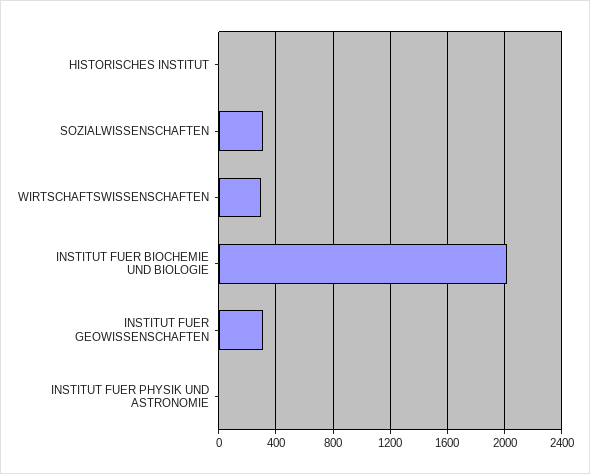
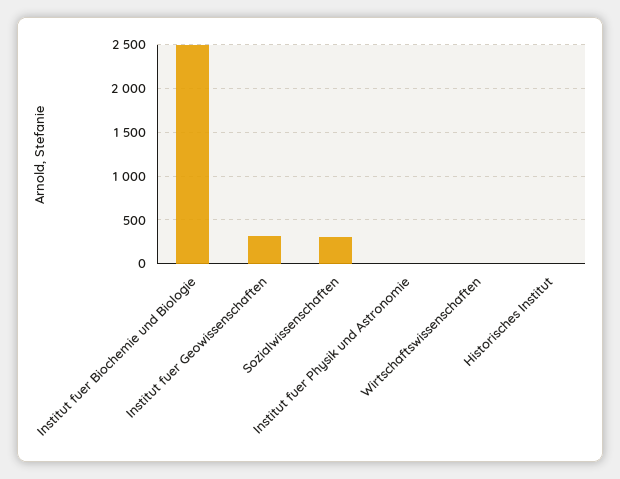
WIRTSCHAFTSWISSENSCHAFTEN: 300 -> 0
INSTITUT FUER BIOCHEMIE UND BIOLOGIE: 2000 -> 2500

